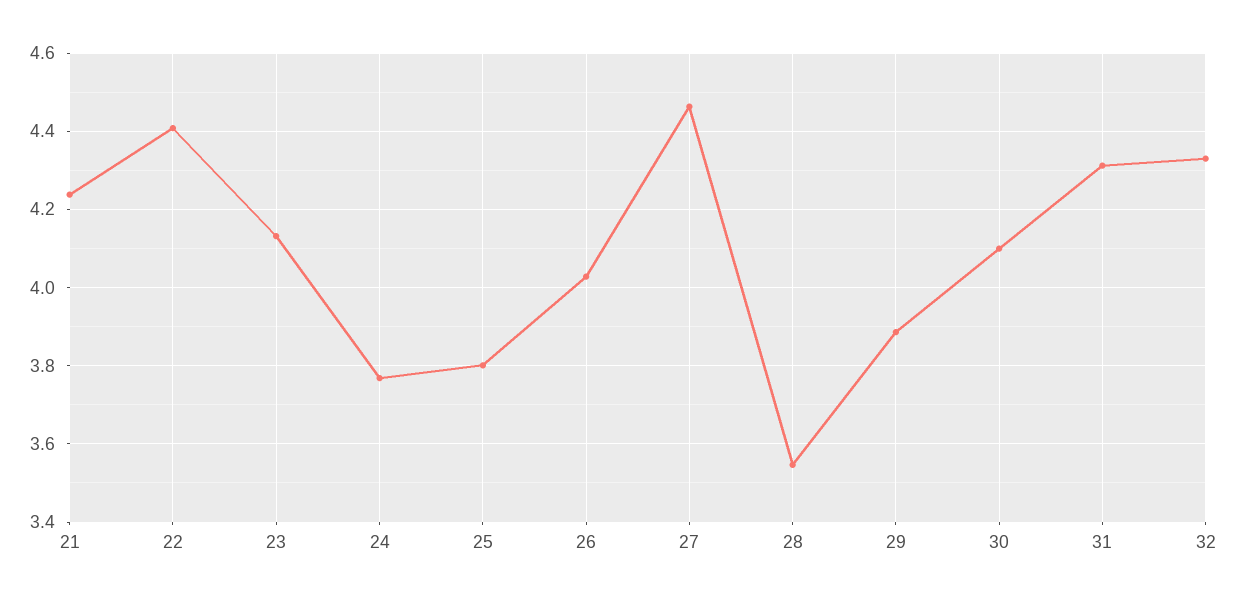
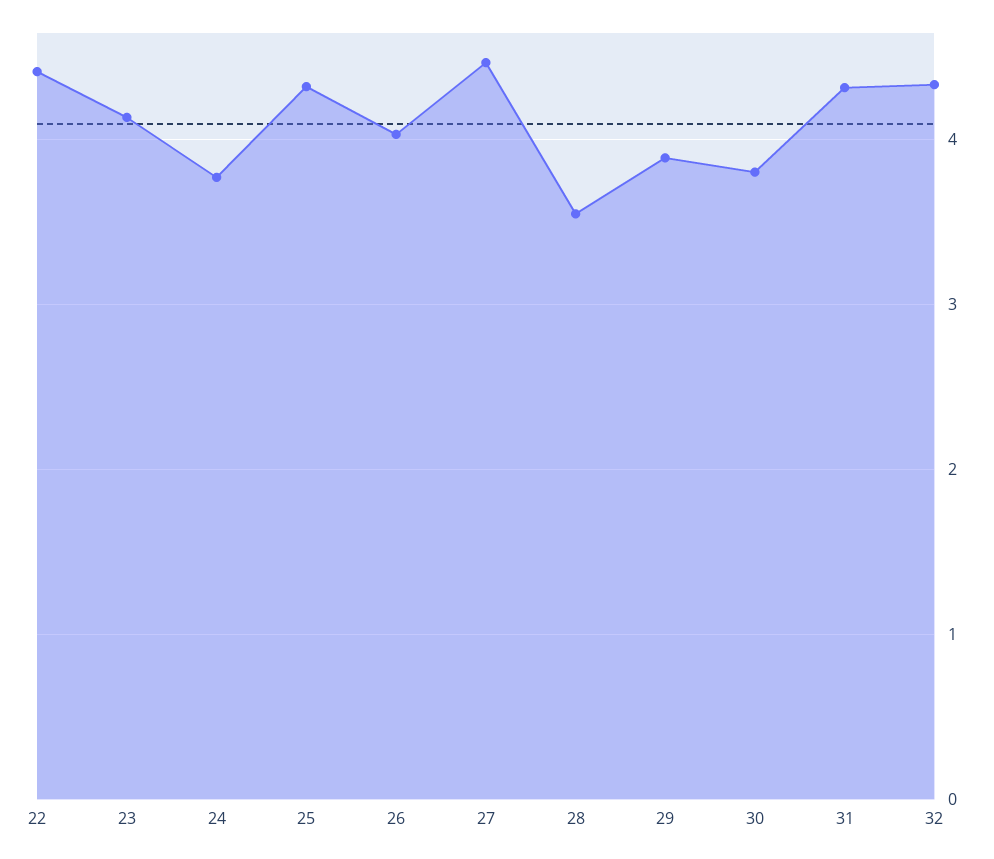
21: 4.24 -> none
25: 3.8 -> 4.3
30: 4.1 -> 3.8

